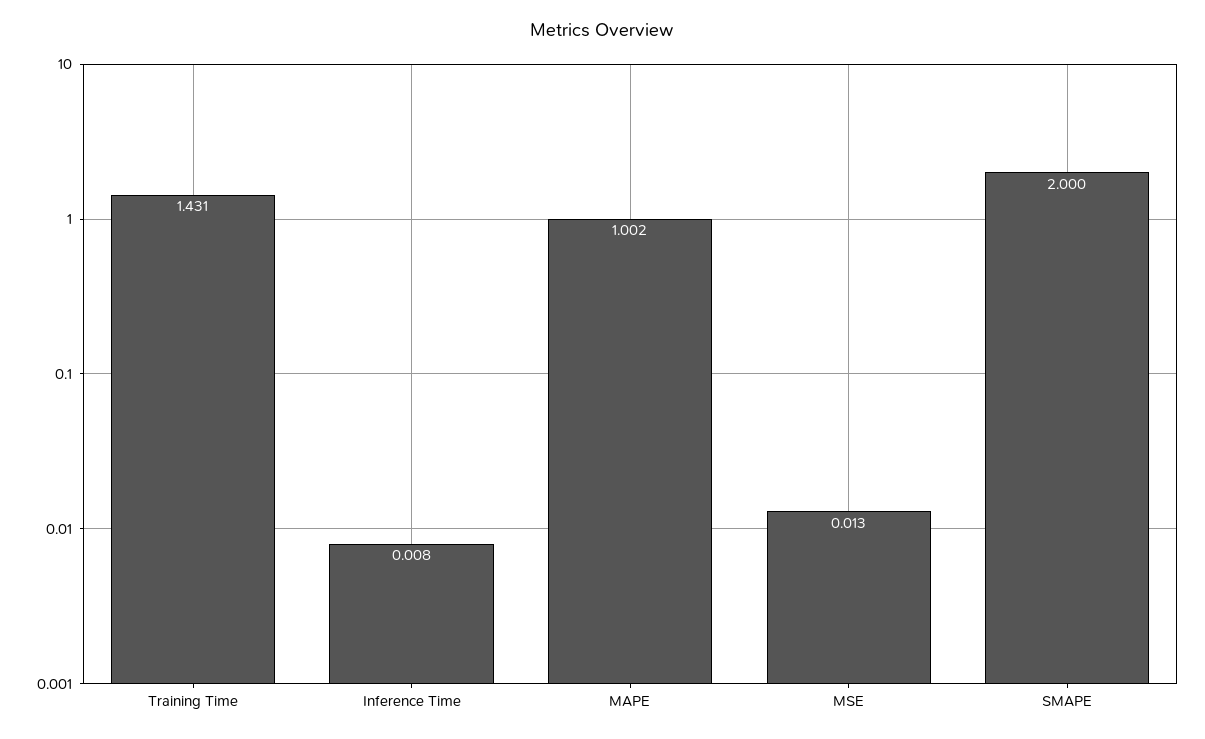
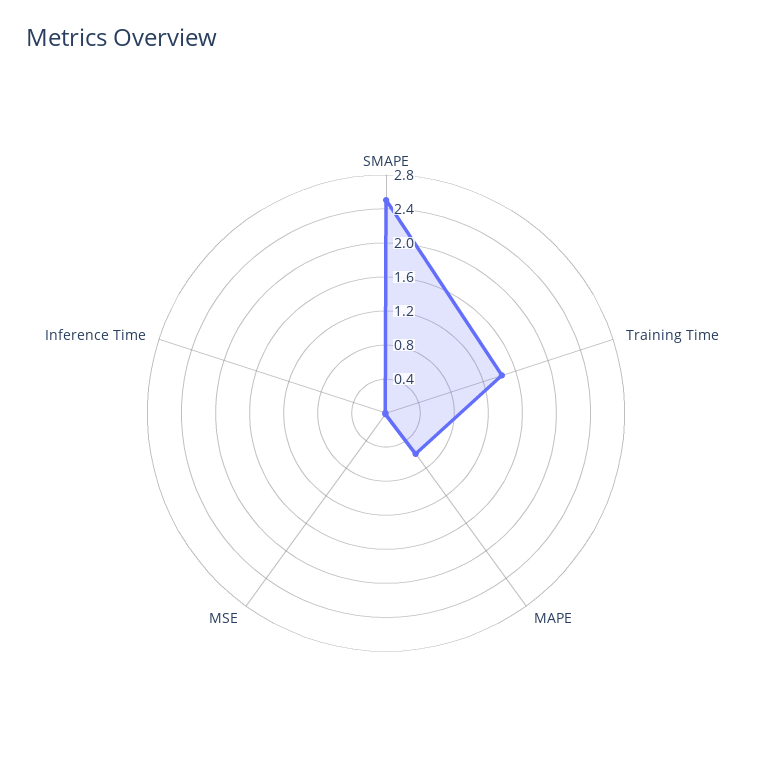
MAPE: 1.002 -> 0.6
SMAPE: 2 -> 2.5

